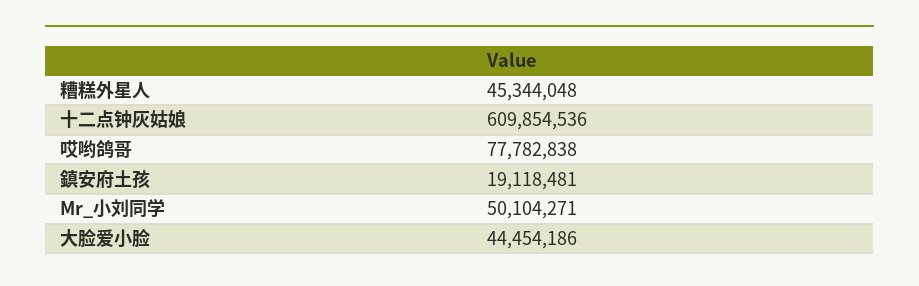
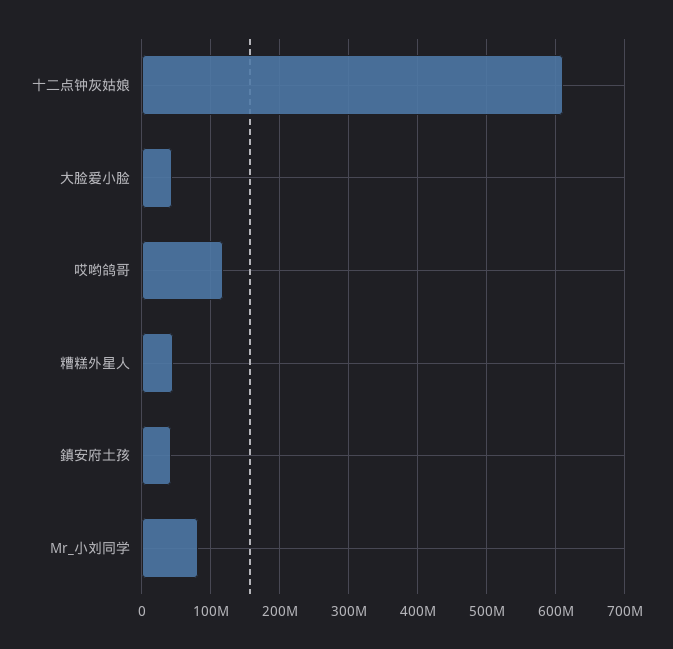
哎哟鸽哥: 77782838 -> 120000000
鎮安府土孩: 19118481 -> 40000000
Mr_小刘同学: 50104271 -> 80000000

